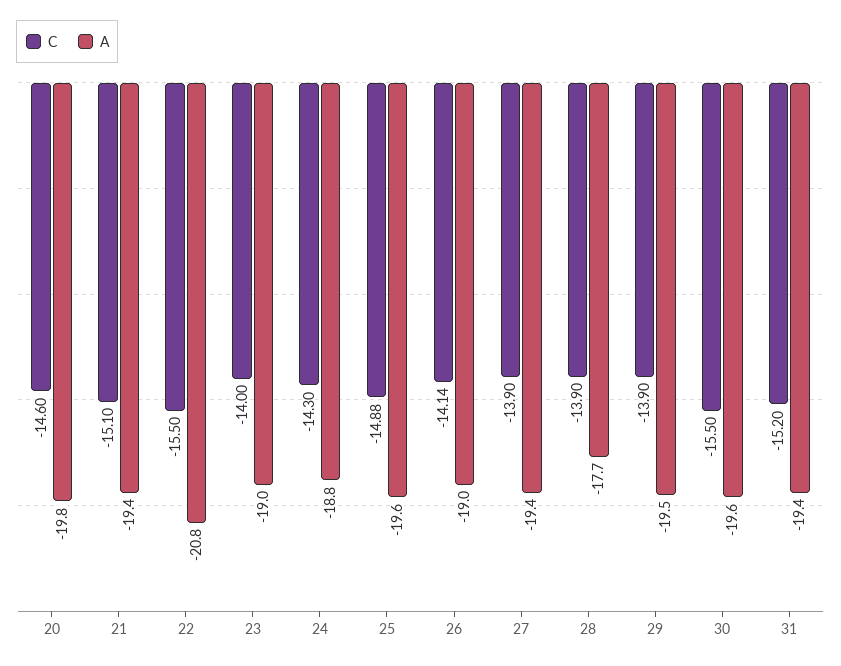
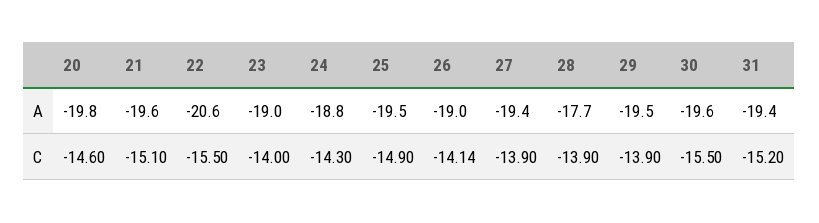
A, 21: -19.4 -> -19.6
A, 22: -20.8 -> -20.6
C, 25: -14.88 -> -14.9
A, 25: -19.6 -> -19.5

